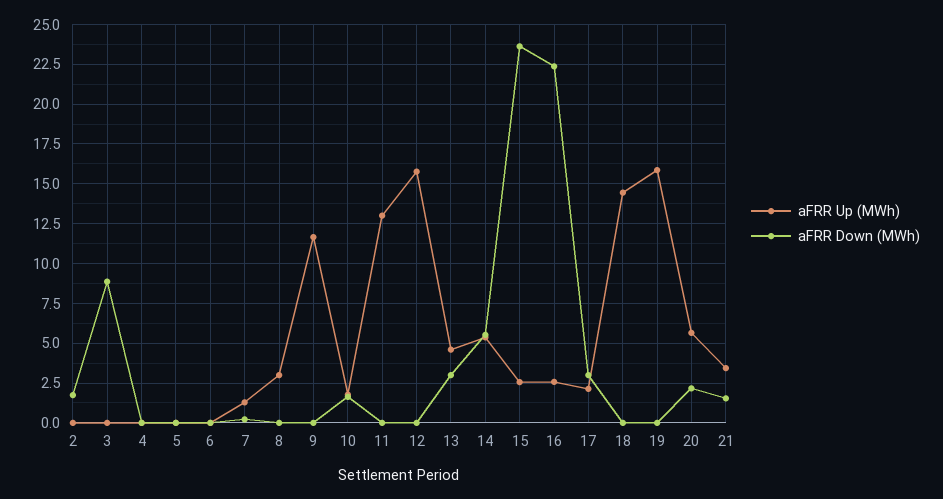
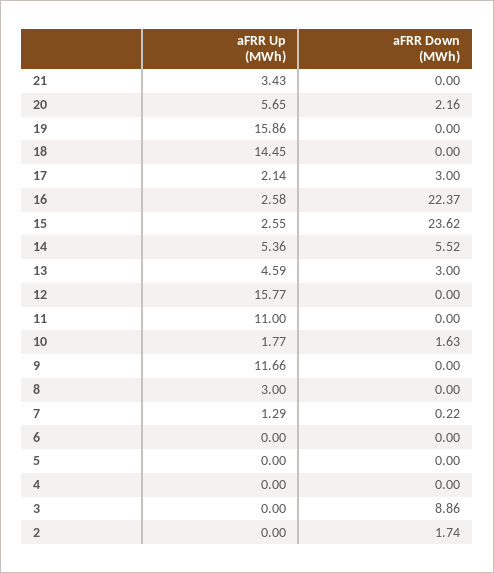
aFRR Up (MWh), 11: 13 -> 11
aFRR Down (MWh), 21: 1.5 -> 0

